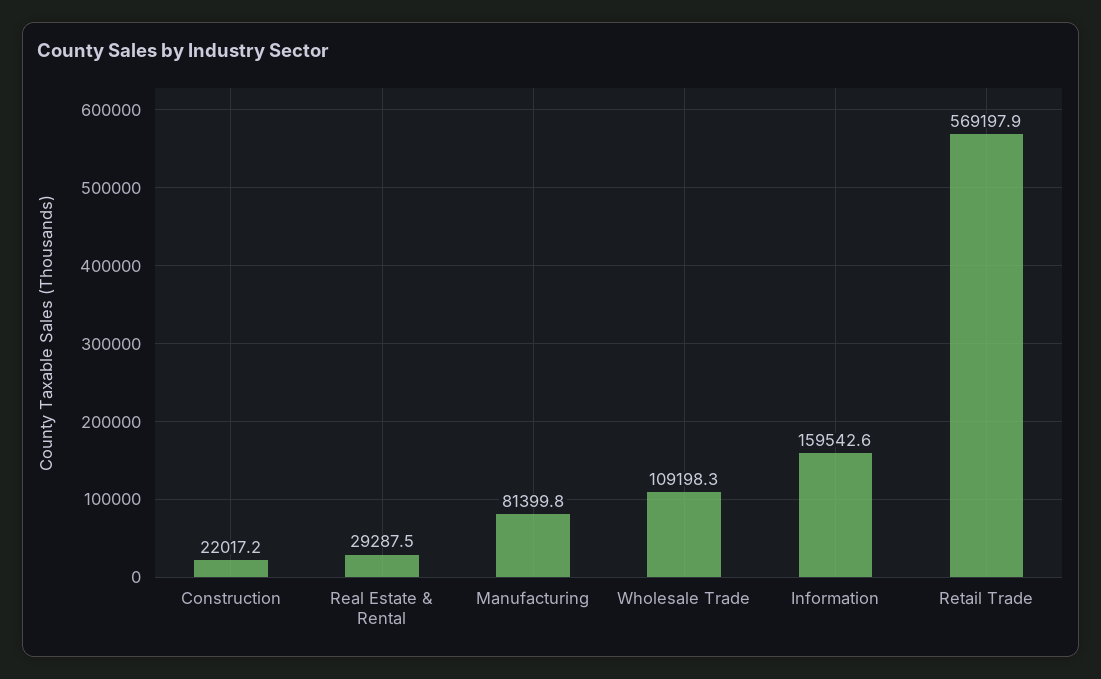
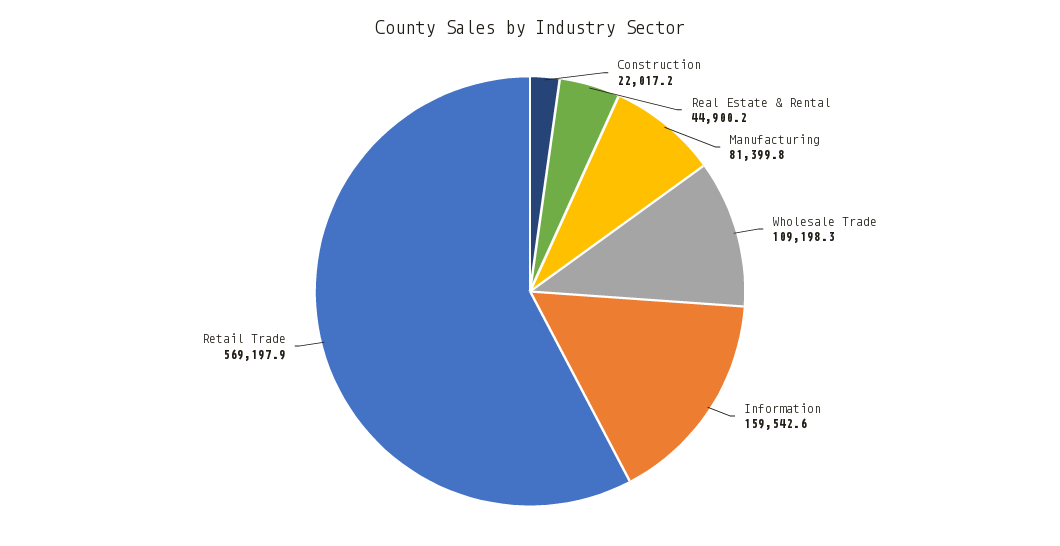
Real Estate & Rental: 29287.5 -> 44900.2

